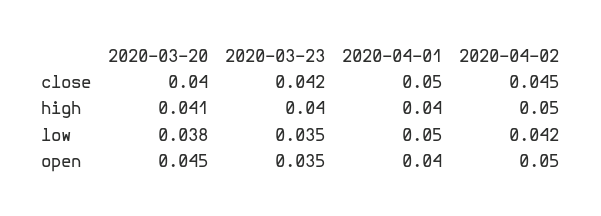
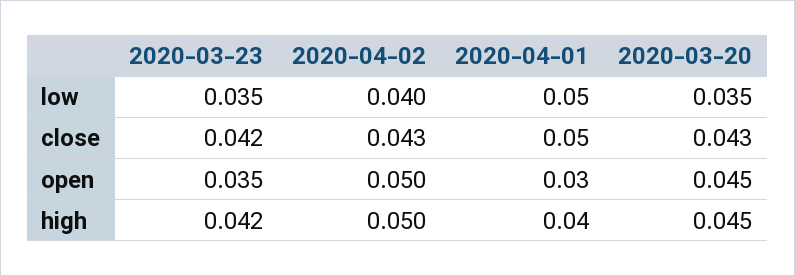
2020-03-20, close: 0.04 -> 0.043
2020-04-02, close: 0.045 -> 0.043
2020-03-20, high: 0.041 -> 0.045
2020-03-23, high: 0.04 -> 0.042
2020-03-20, low: 0.038 -> 0.035
2020-04-02, low: 0.042 -> 0.04
2020-04-01, open: 0.04 -> 0.03

